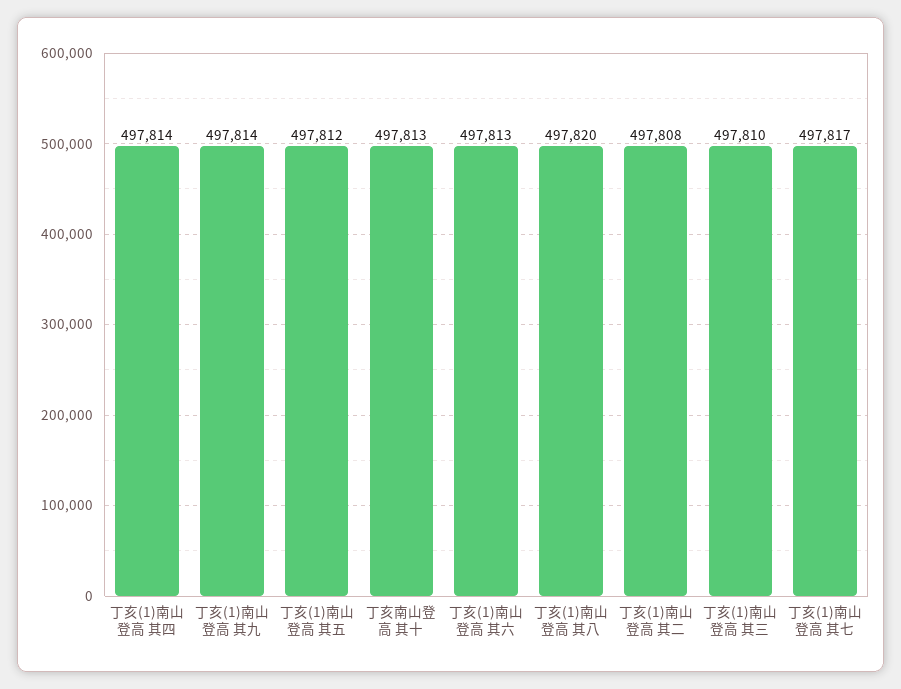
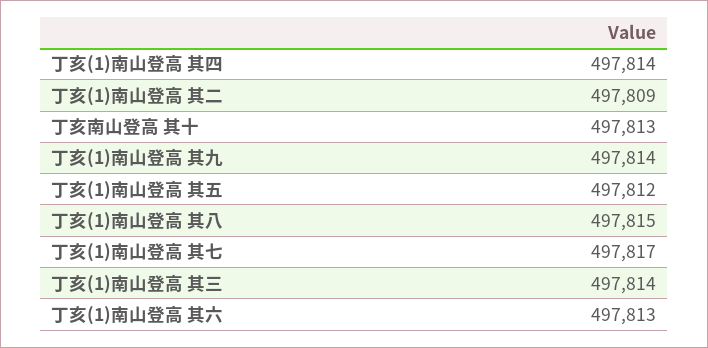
丁亥(1)南山登高 其八: 497820 -> 497815
丁亥(1)南山登高 其二: 497808 -> 497809
丁亥(1)南山登高 其三: 497810 -> 497814

